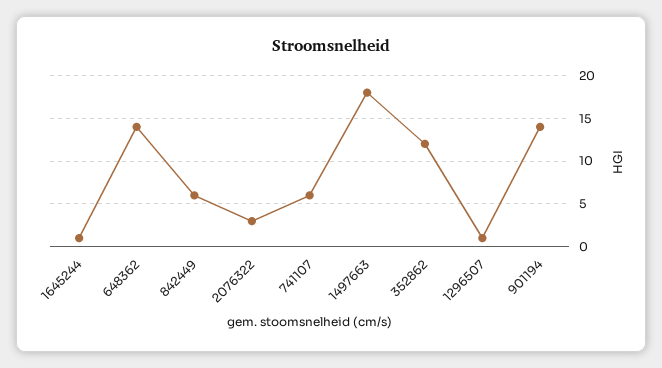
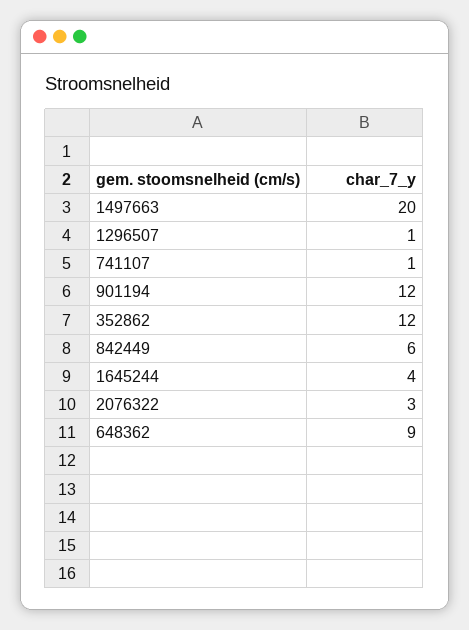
1645244: 1 -> 4
648362: 14 -> 9
741107: 6 -> 1
1497663: 18 -> 20
901194: 14 -> 12

